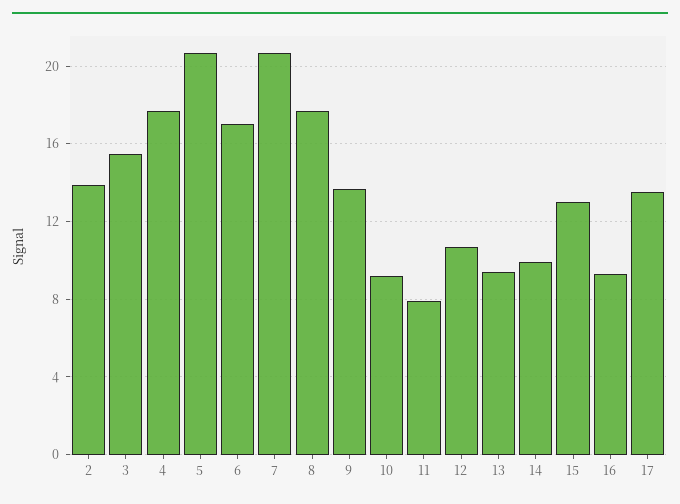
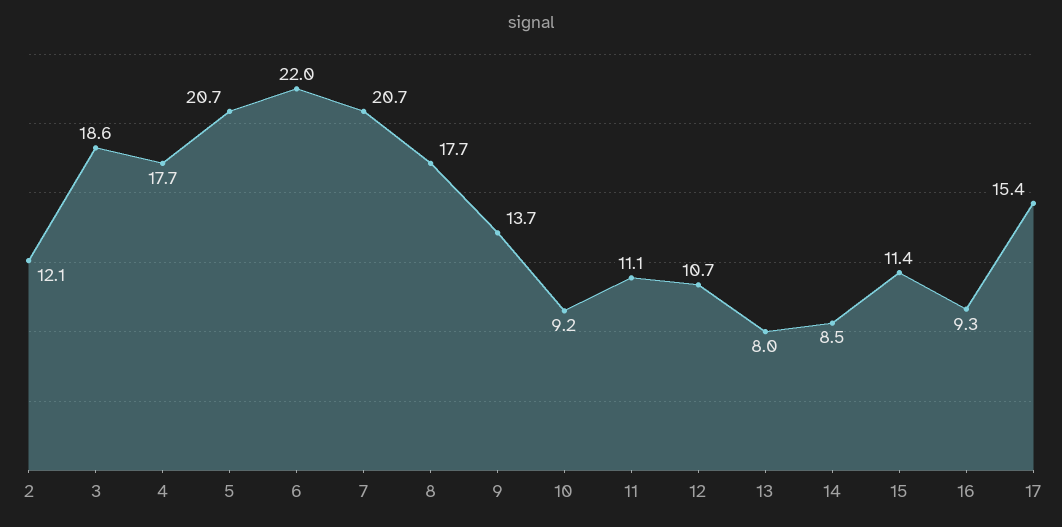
2: 14 -> 12.1
3: 15.5 -> 18.6
6: 17 -> 22
11: 8 -> 11.1
13: 9.5 -> 8
14: 10 -> 8.5
15: 13 -> 11.4
17: 13.5 -> 15.4

